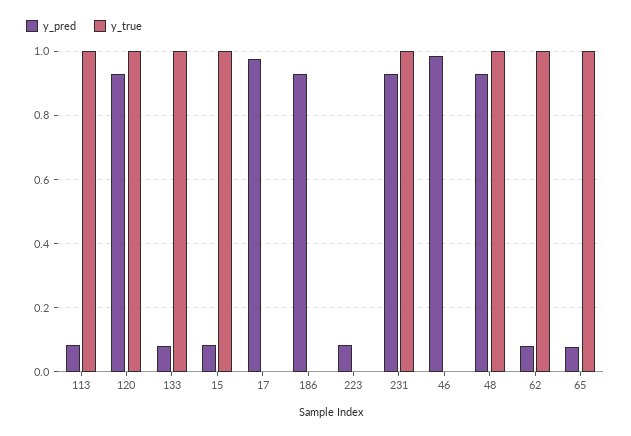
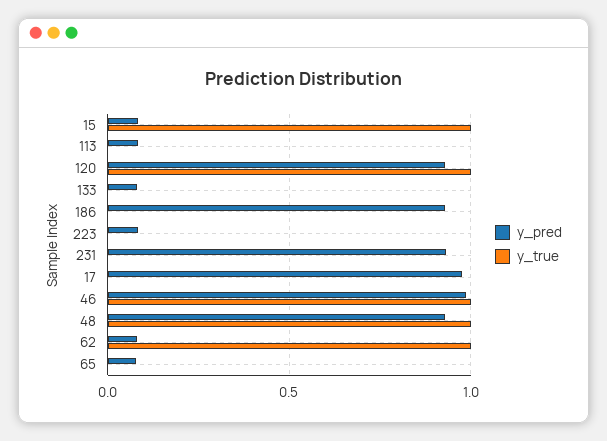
y_true, 113: 1 -> 0
y_true, 133: 1 -> 0
y_true, 231: 1 -> 0
y_true, 46: 0 -> 1
y_true, 65: 1 -> 0

